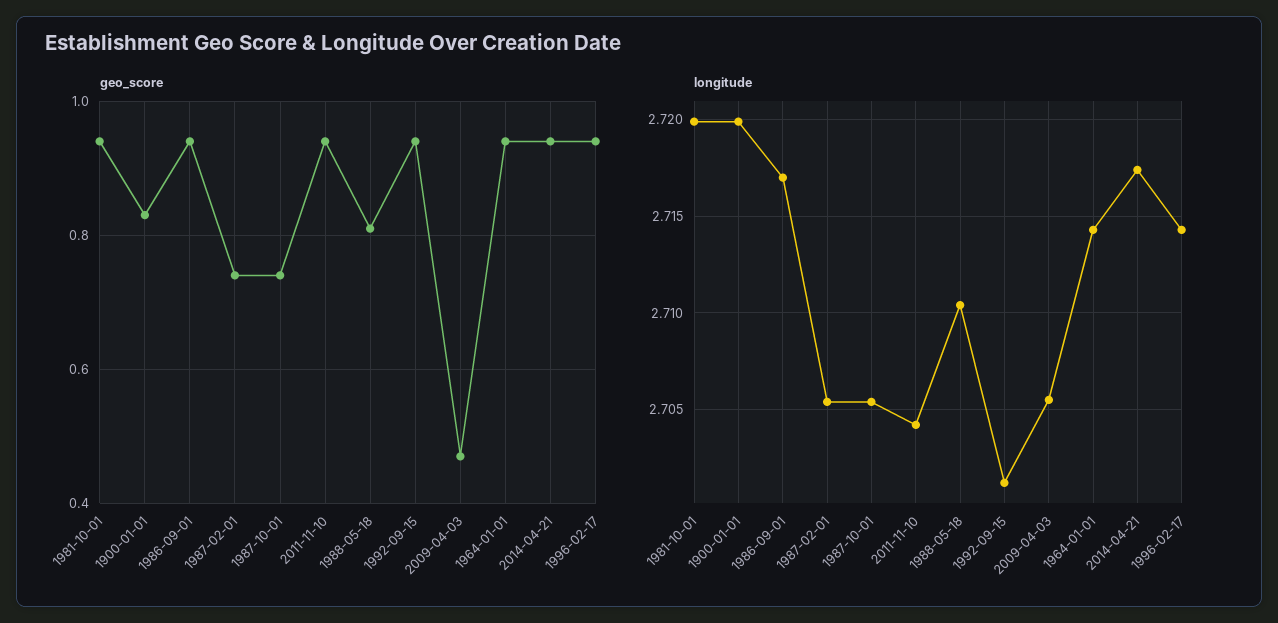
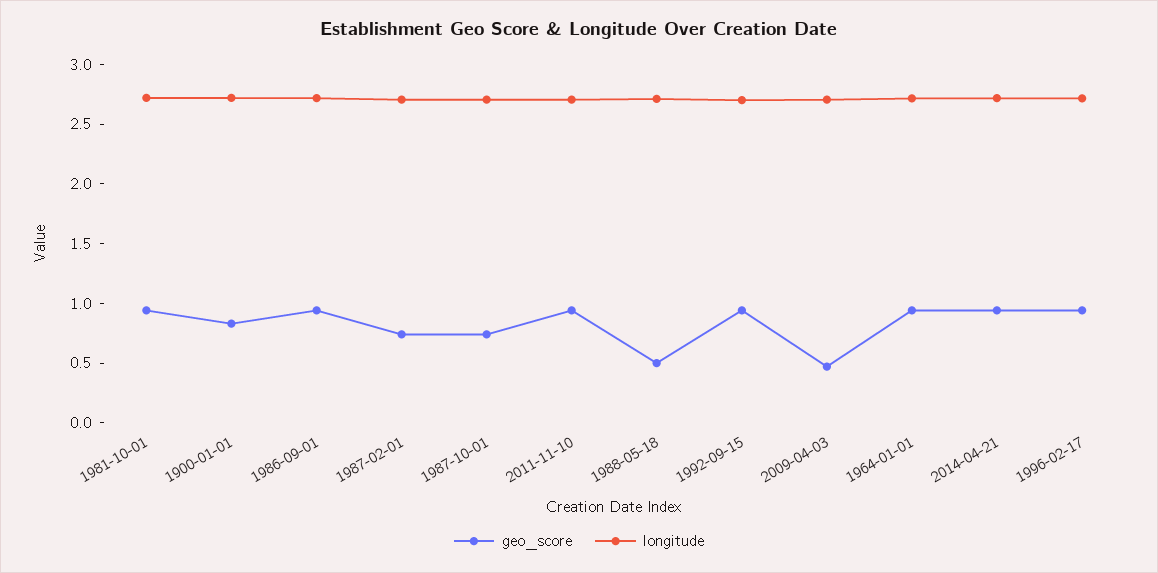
geo_score, 1988-05-18: 0.8 -> 0.5

